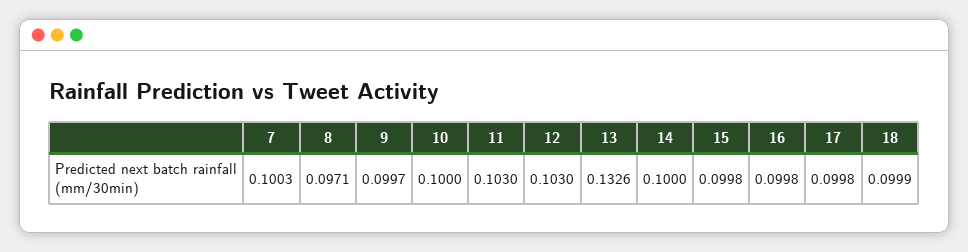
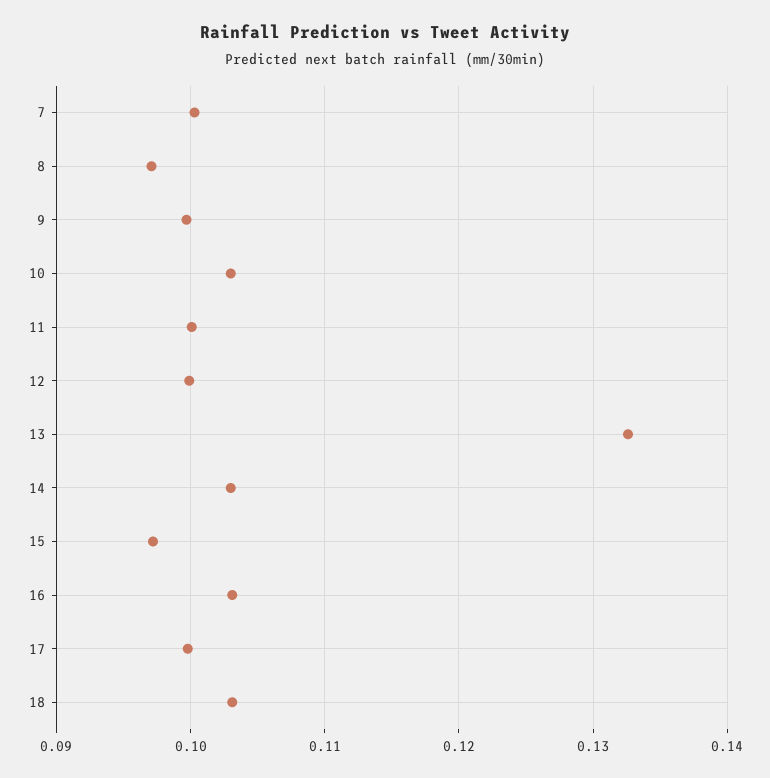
10: 0.1 -> 0.103
11: 0.103 -> 0.1
12: 0.103 -> 0.1
14: 0.1 -> 0.103
15: 0.0998 -> 0.097
16: 0.0998 -> 0.103
18: 0.0999 -> 0.103

